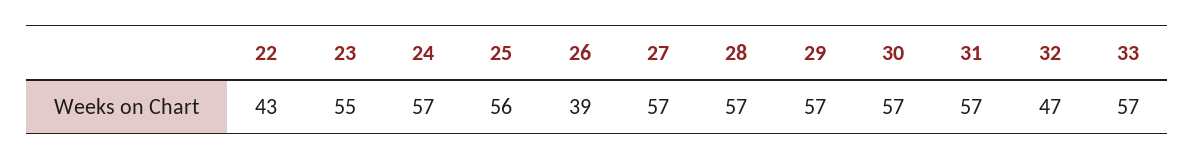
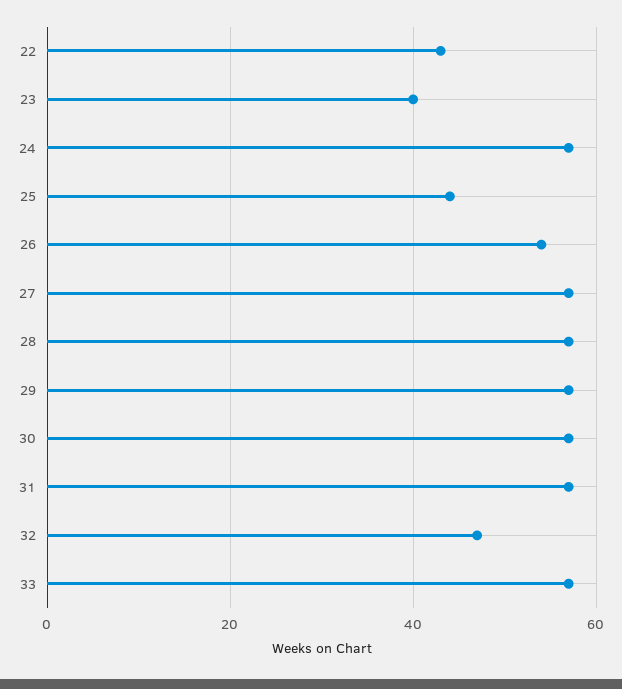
23: 55 -> 40
25: 56 -> 45
26: 39 -> 55

